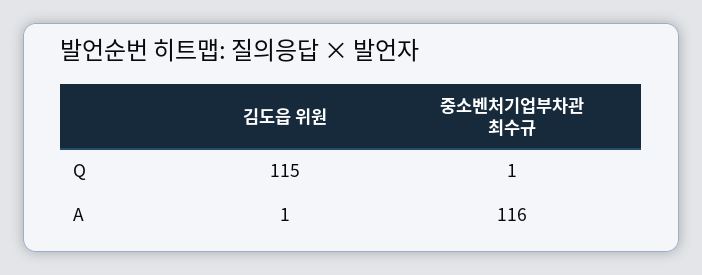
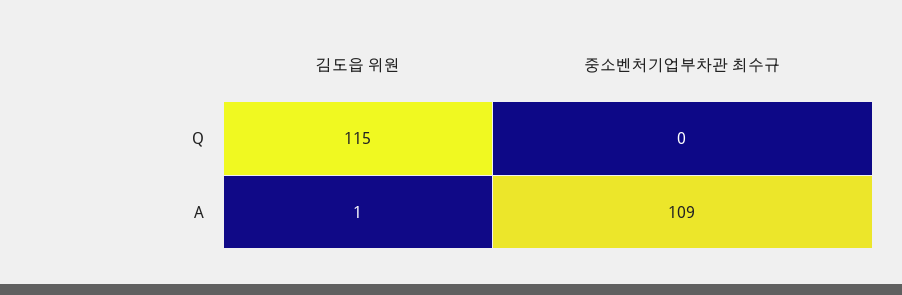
중소벤처기업부차관 최수규, Q: 1 -> 0
중소벤처기업부차관 최수규, A: 116 -> 109

